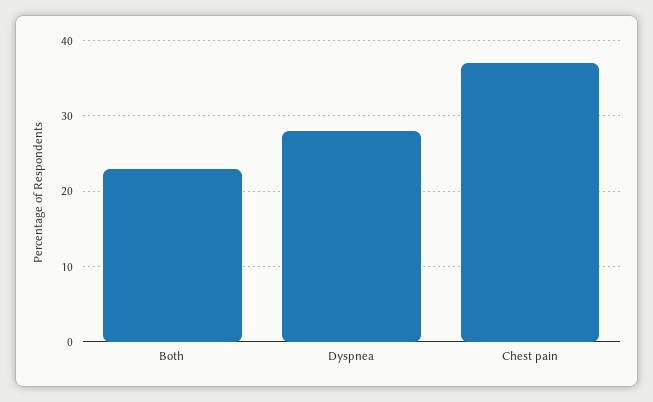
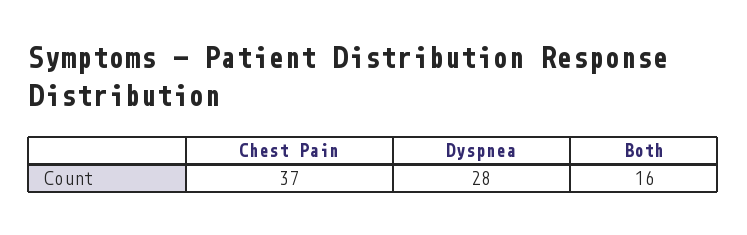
Both: 23 -> 16

